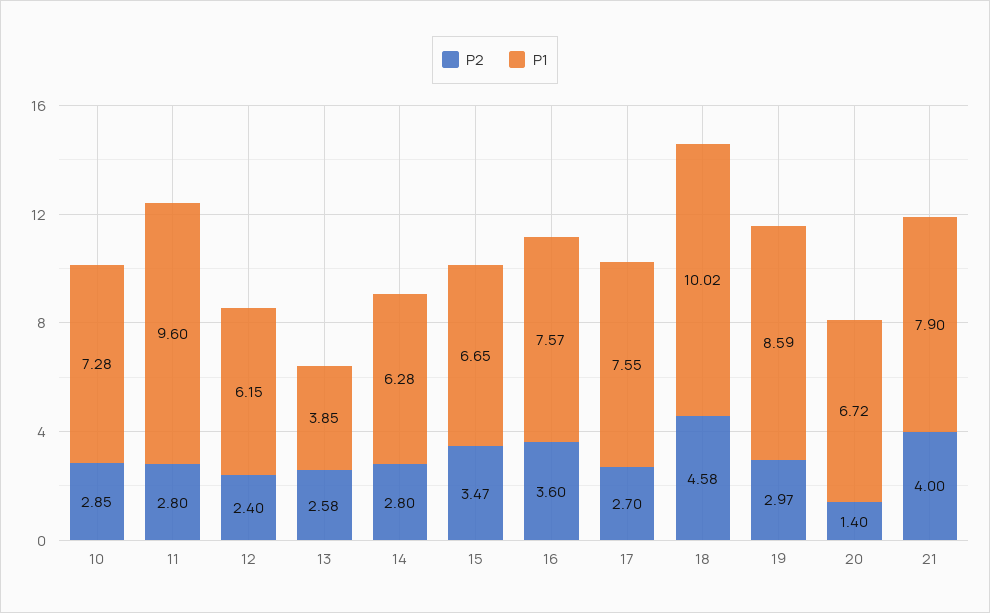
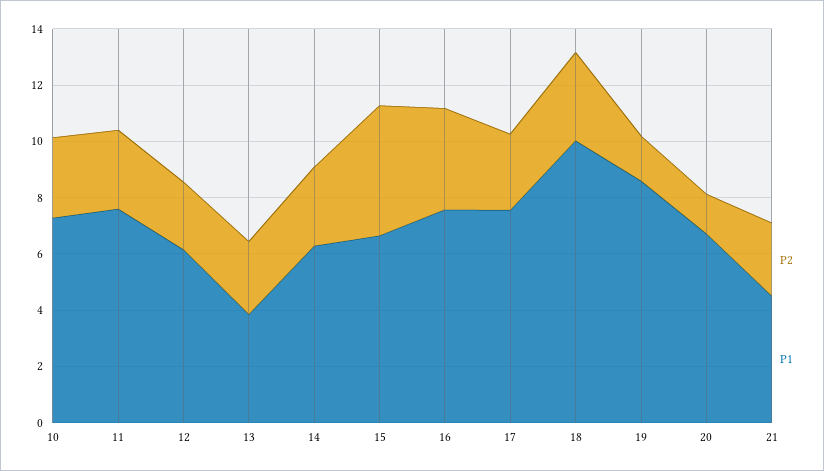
P1, 11: 9.6 -> 7.5
P2, 15: 3.47 -> 4.5
P2, 18: 4.58 -> 3
P2, 19: 2.97 -> 1.5
P2, 21: 4 -> 2.5
P1, 21: 7.9 -> 4.5

